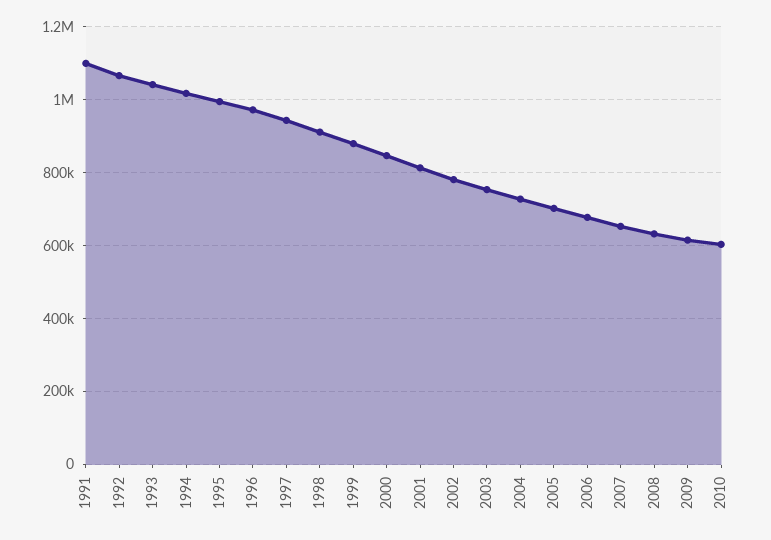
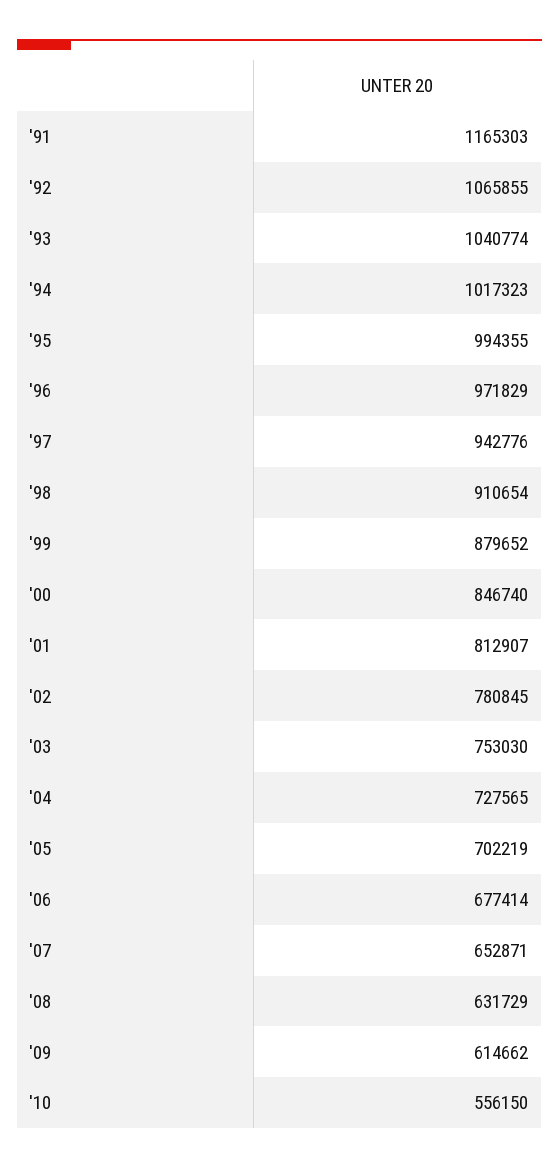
1991: 1100000 -> 1165303
2010: 600000 -> 556150

